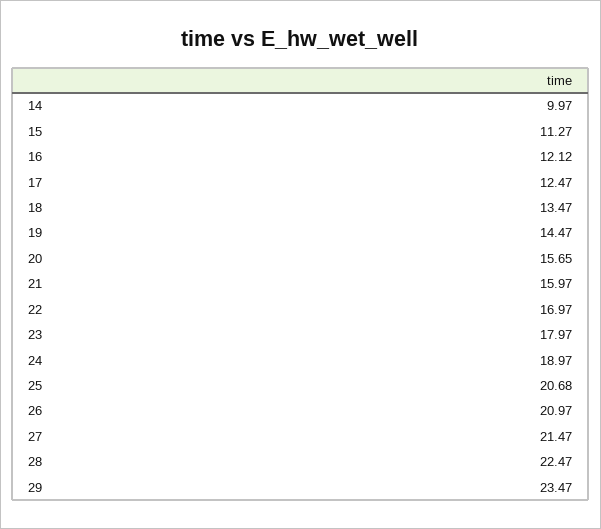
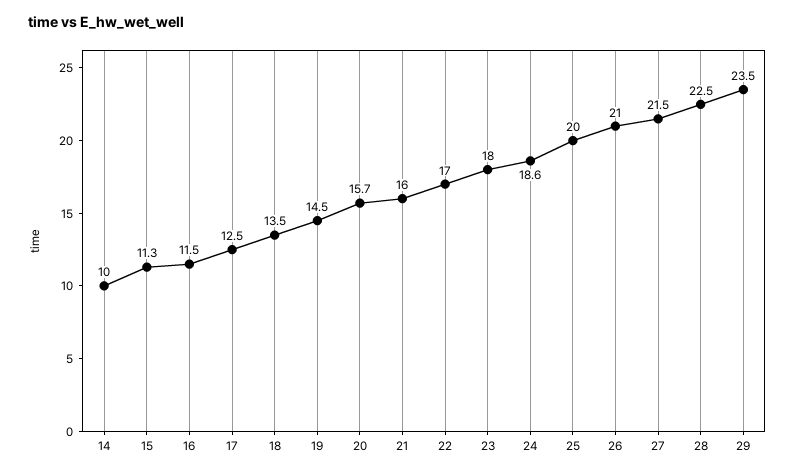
16: 12.12 -> 11.5
24: 18.97 -> 18.6
25: 20.68 -> 20

